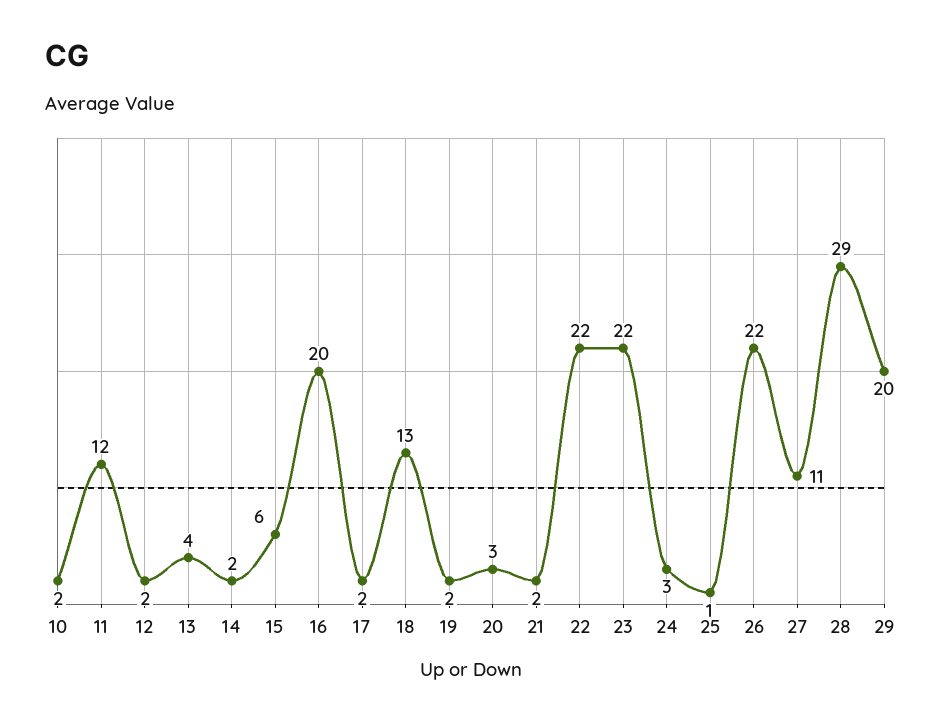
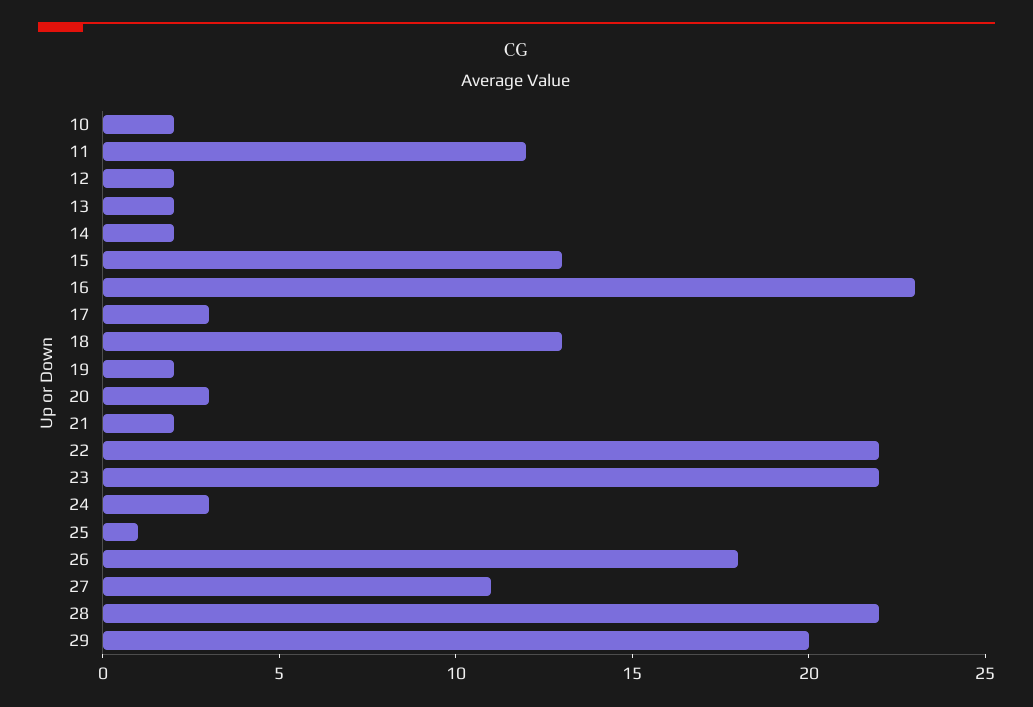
13: 4 -> 2
15: 6 -> 13
16: 20 -> 23
17: 2 -> 3
26: 22 -> 18
28: 29 -> 22

